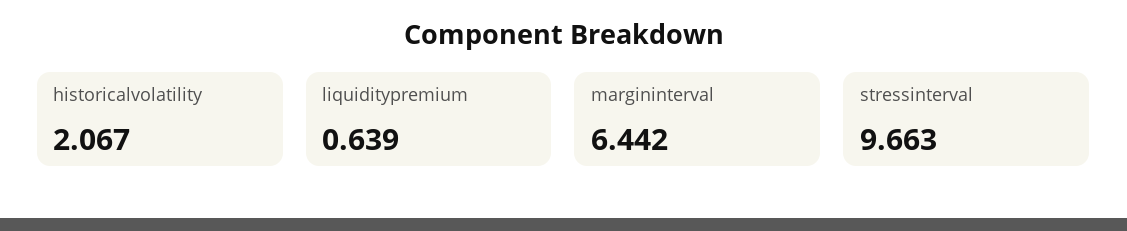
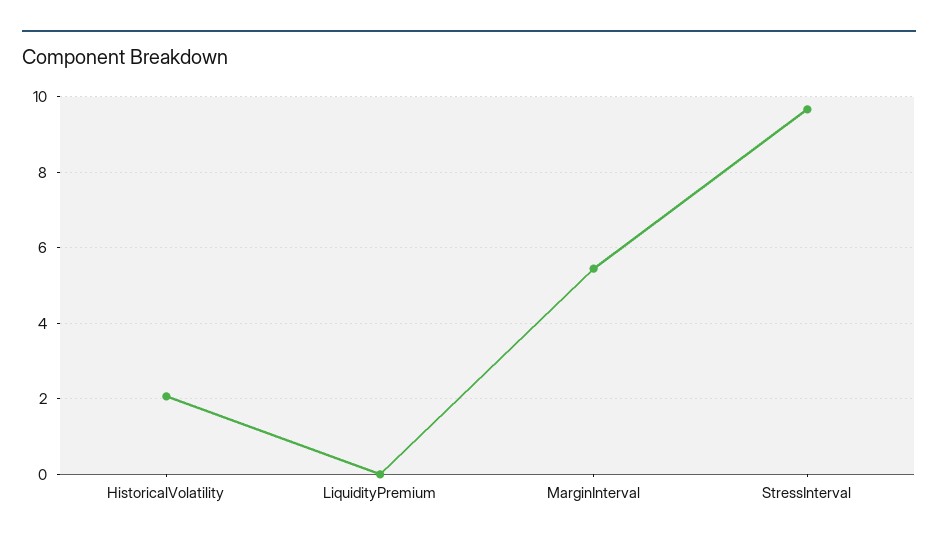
liquiditypremium: 0.639 -> 0
margininterval: 6.442 -> 5.4

